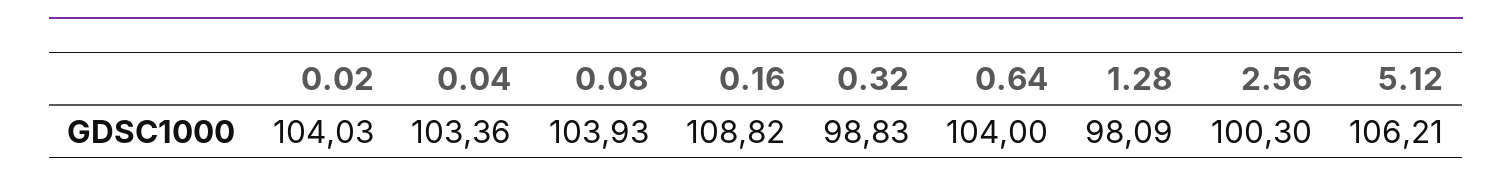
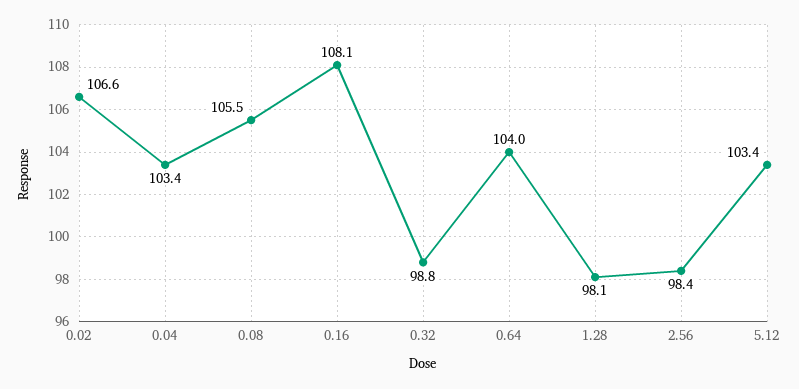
0.02: 104.03 -> 106.6
0.08: 103.93 -> 105.5
0.16: 108.82 -> 108.1
2.56: 100.3 -> 98.4
5.12: 106.21 -> 103.4

